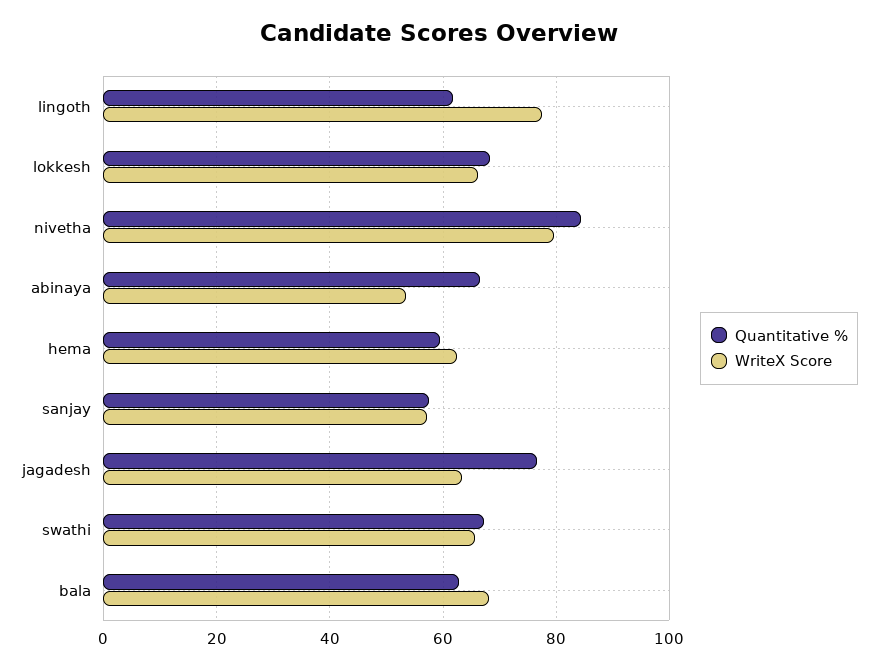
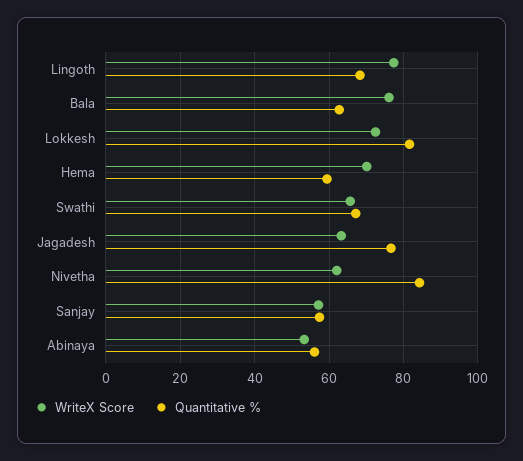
Quantitative %, lingoth: 62 -> 68
Quantitative %, lokkesh: 68 -> 82
WriteX Score, lokkesh: 66 -> 72
WriteX Score, nivetha: 80 -> 62
Quantitative %, abinaya: 66 -> 56
WriteX Score, hema: 62 -> 70
WriteX Score, bala: 68 -> 76

